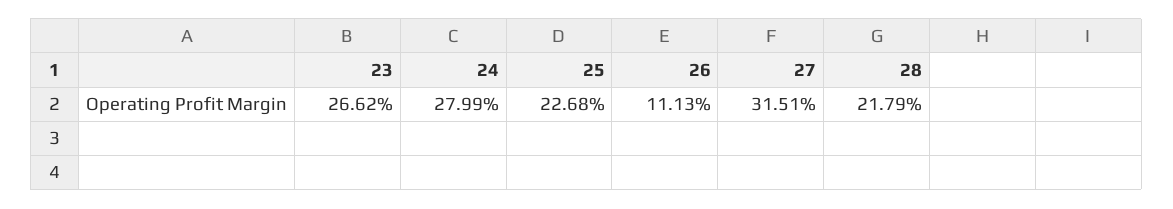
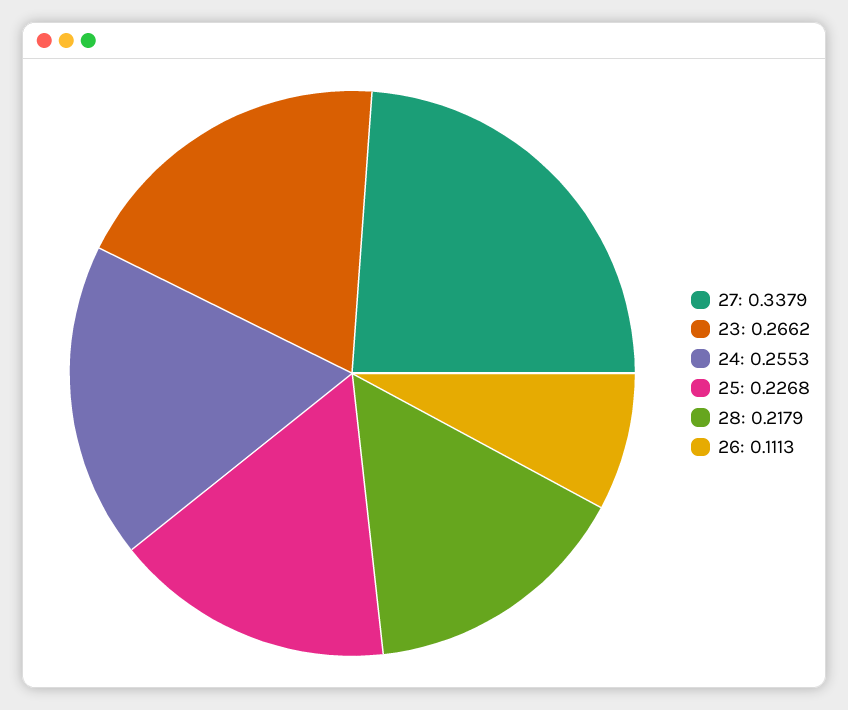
24: 0.2799 -> 0.2553
27: 0.3151 -> 0.3379

